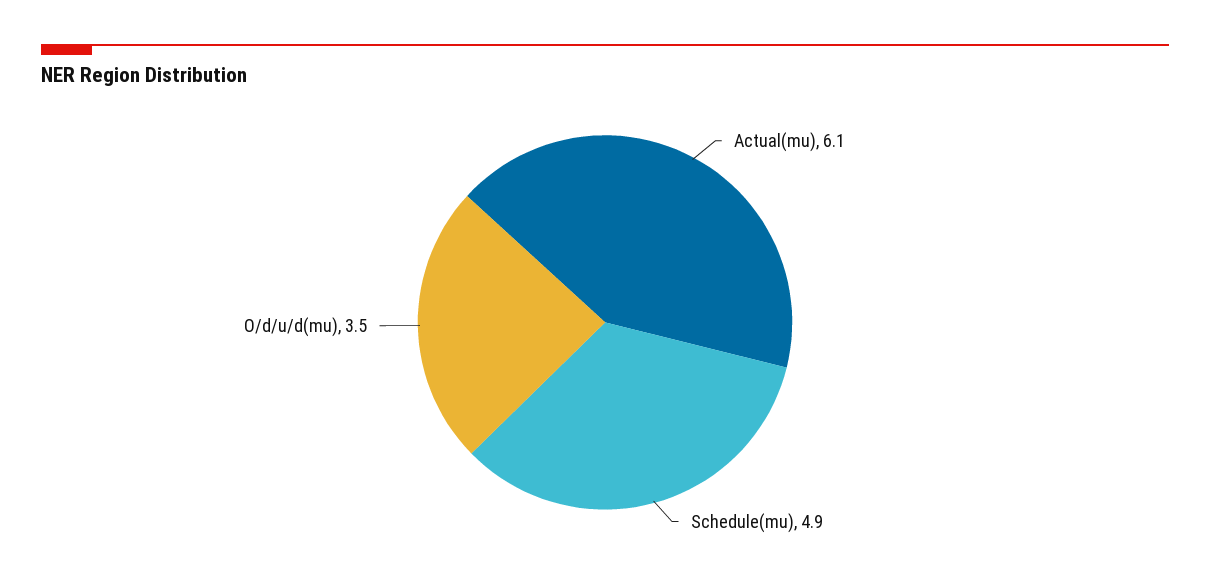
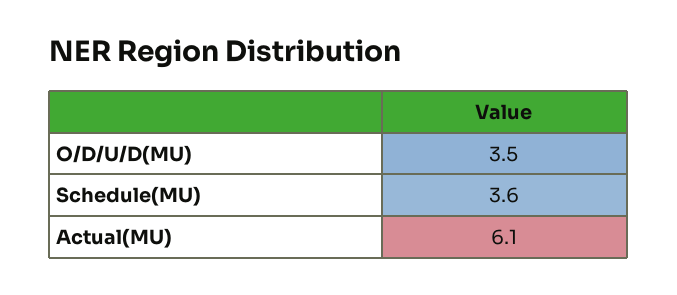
Schedule(mu): 4.9 -> 3.6

